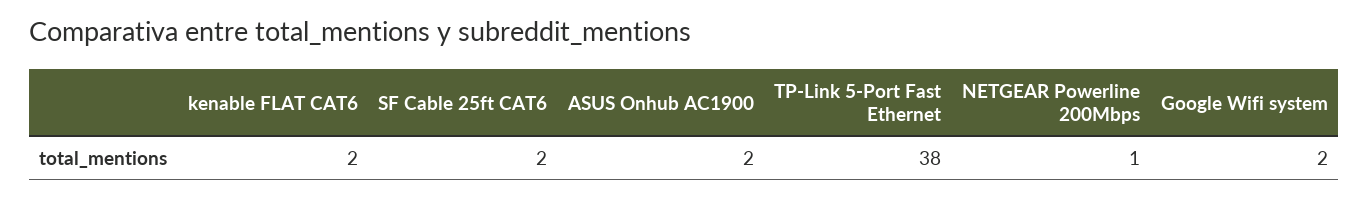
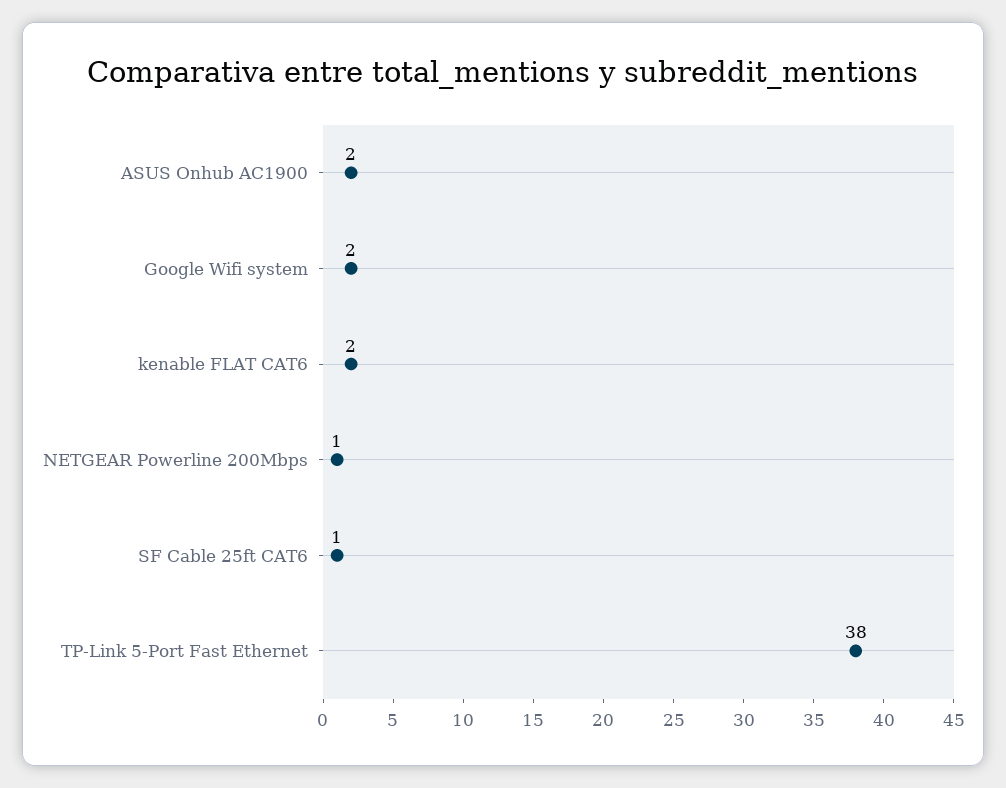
SF Cable 25ft CAT6: 2 -> 1

